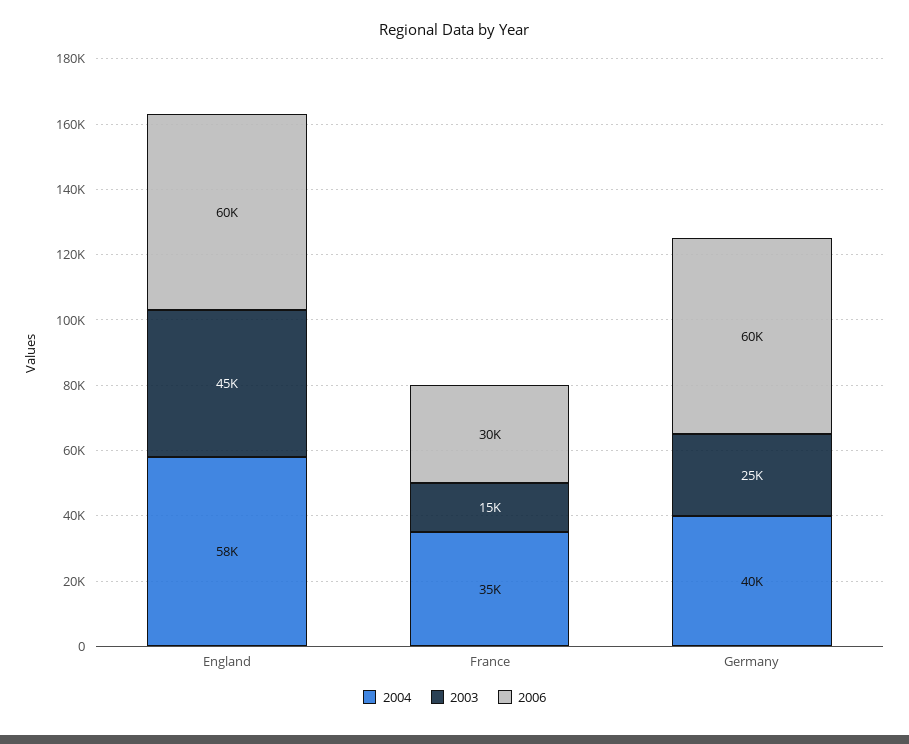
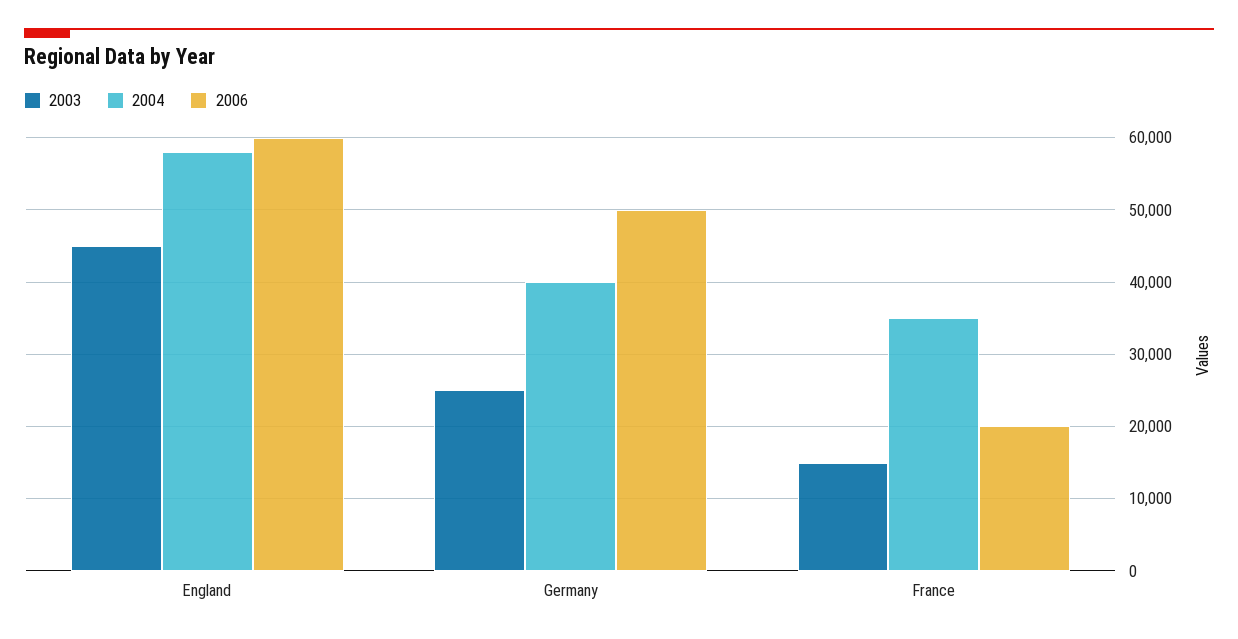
2006, France: 30000 -> 20000
2006, Germany: 60000 -> 50000

